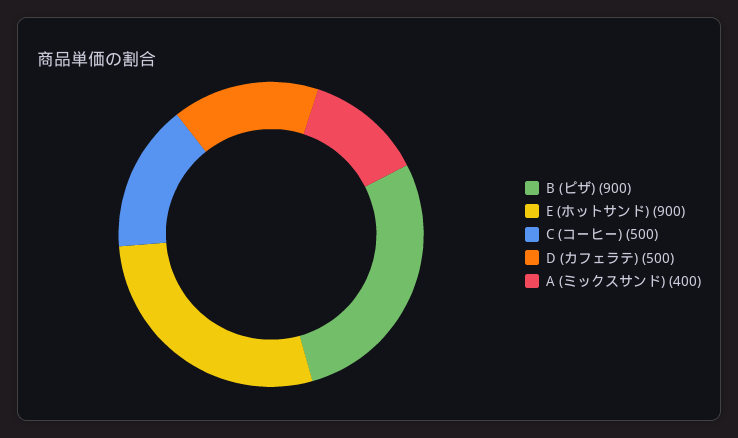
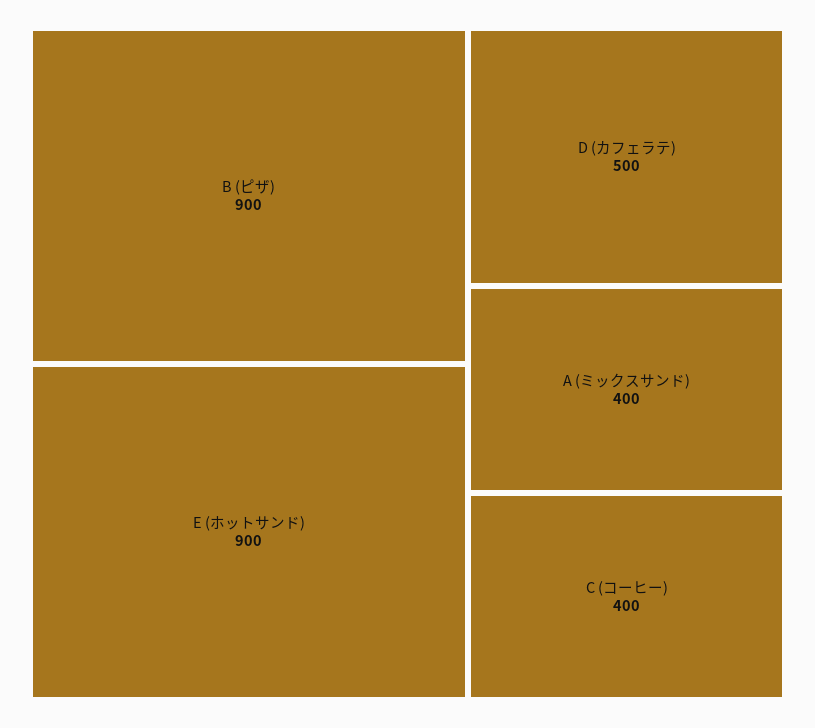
C (コーヒー): 500 -> 400

